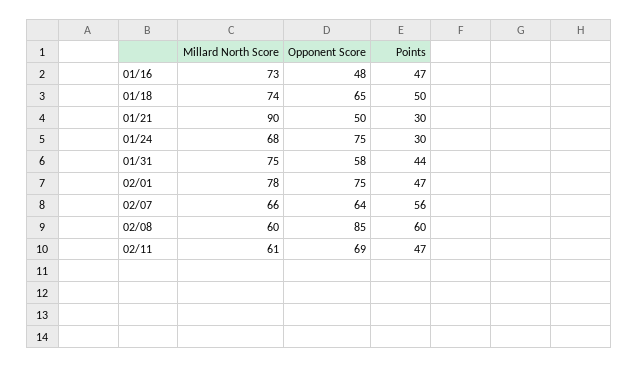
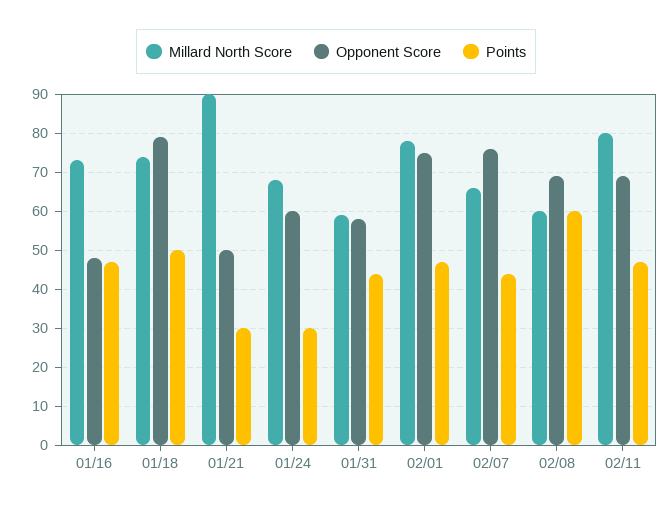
Opponent Score, 01/18: 65 -> 80
Opponent Score, 01/24: 75 -> 60
Millard North Score, 01/31: 75 -> 60
Opponent Score, 02/07: 64 -> 75
Points, 02/07: 56 -> 45
Opponent Score, 02/08: 85 -> 70
Millard North Score, 02/11: 61 -> 80

